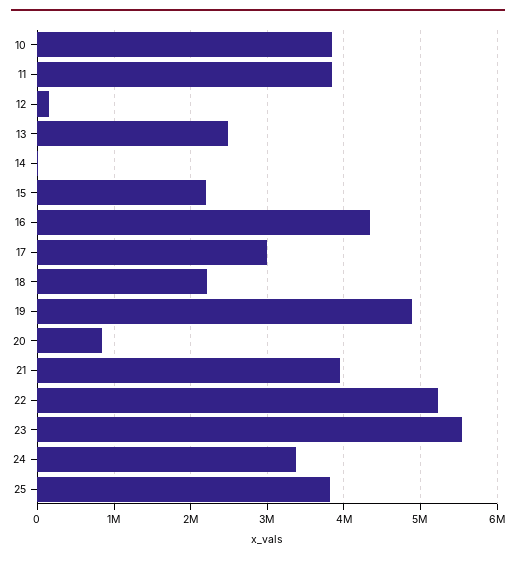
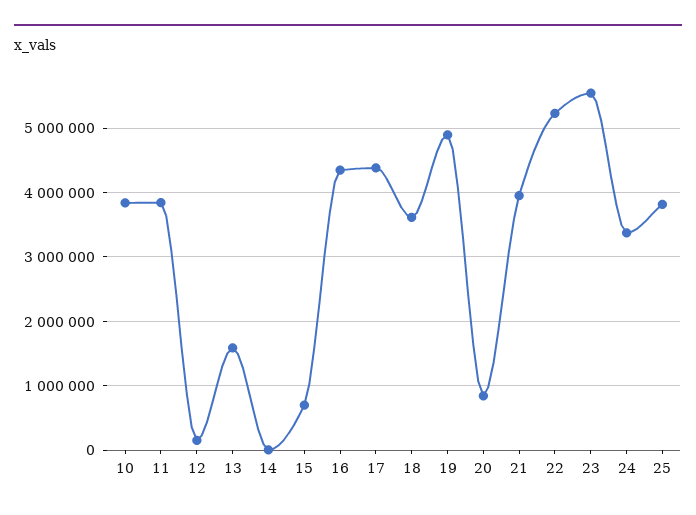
13: 2500000 -> 1600000
15: 2200000 -> 700000
17: 3000000 -> 4400000
18: 2200000 -> 3600000

